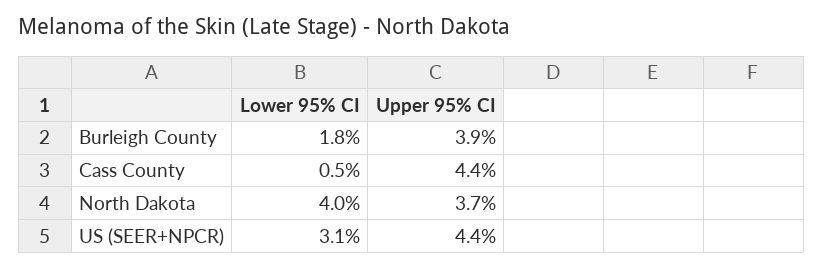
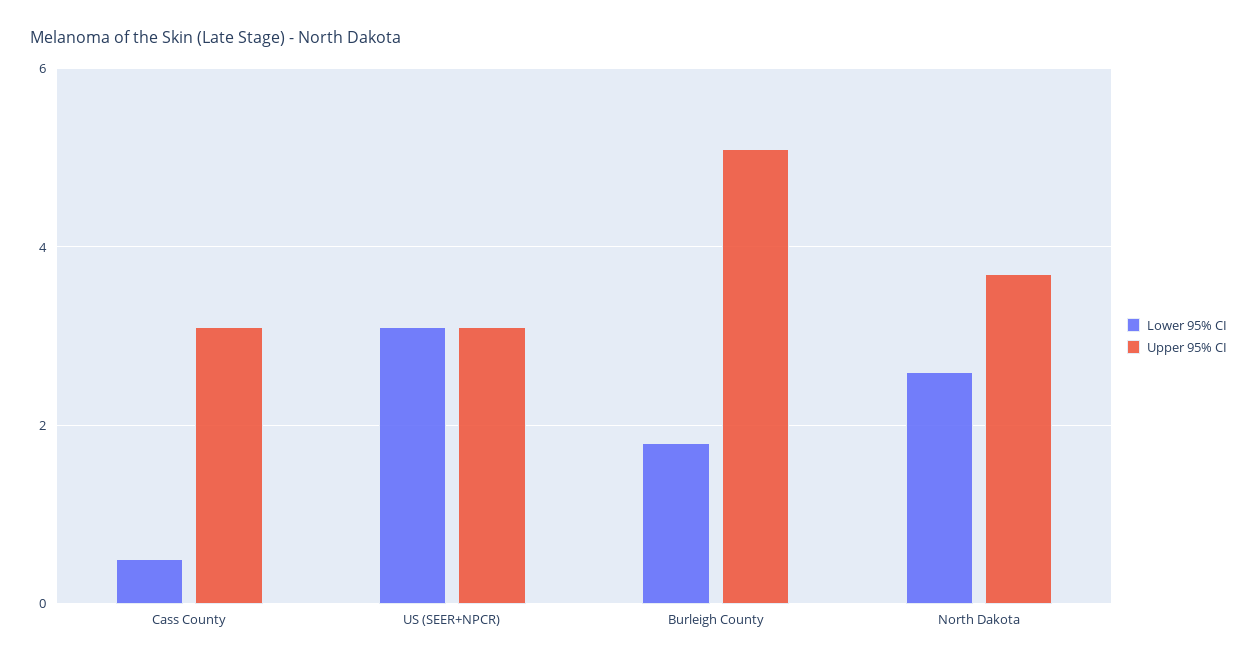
Upper 95% CI, Burleigh County: 3.9 -> 5
Upper 95% CI, Cass County: 4.4 -> 3
Lower 95% CI, North Dakota: 4 -> 2.5
Upper 95% CI, US (SEER+NPCR): 4.4 -> 3

